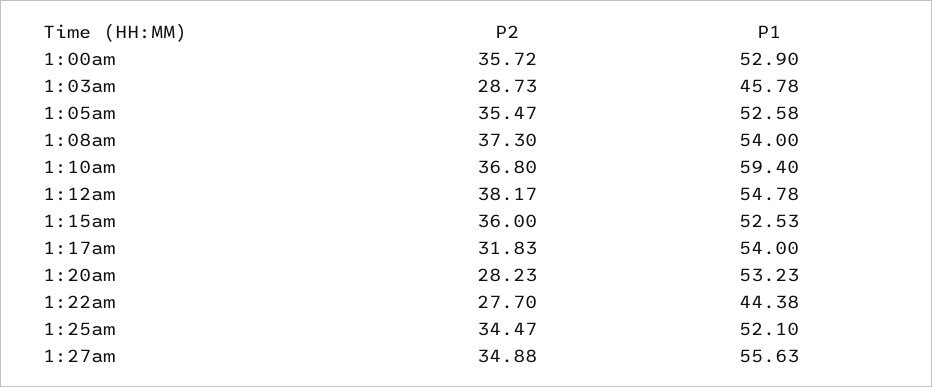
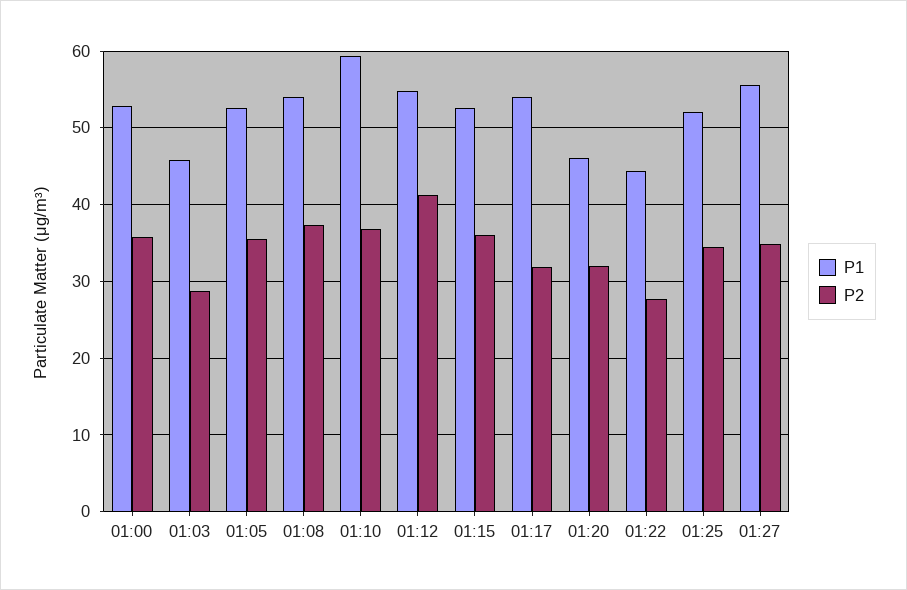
P2, 1:12am: 38.17 -> 41
P2, 1:20am: 28.23 -> 32
P1, 1:20am: 53.23 -> 46

